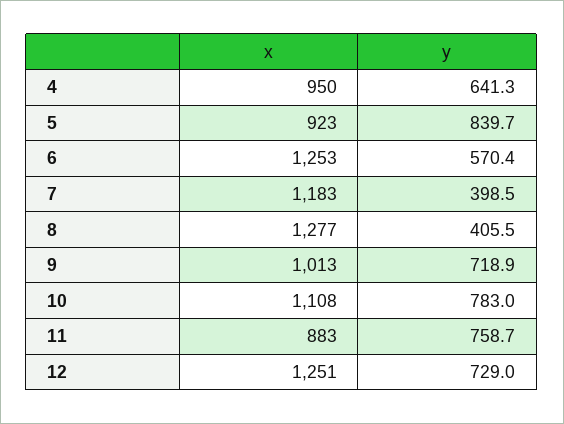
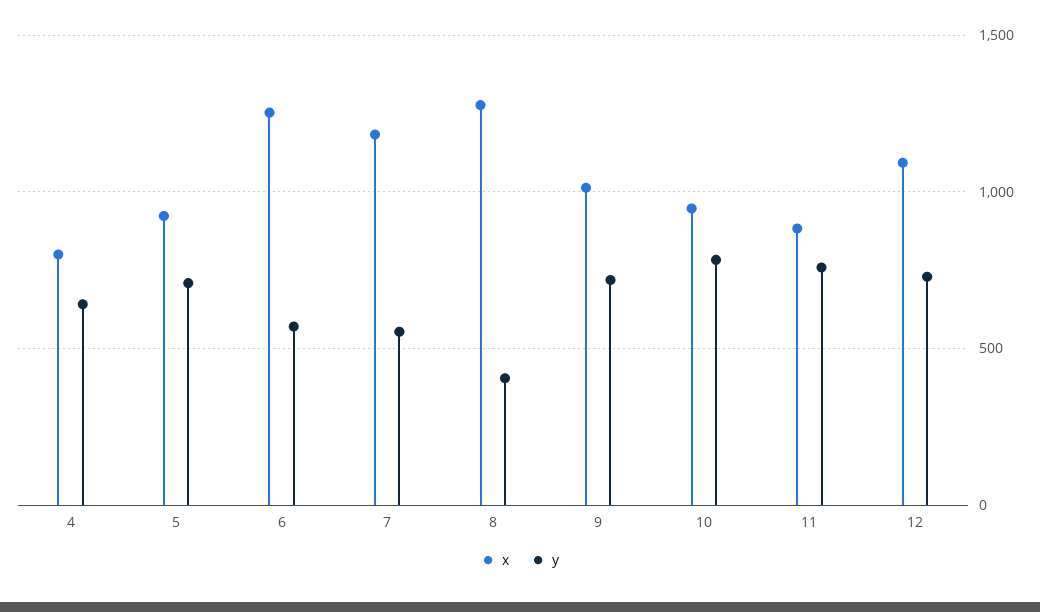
x, 4: 950 -> 800
y, 5: 839.7 -> 700
y, 7: 398.5 -> 550
x, 10: 1108 -> 950
x, 12: 1251 -> 1100

